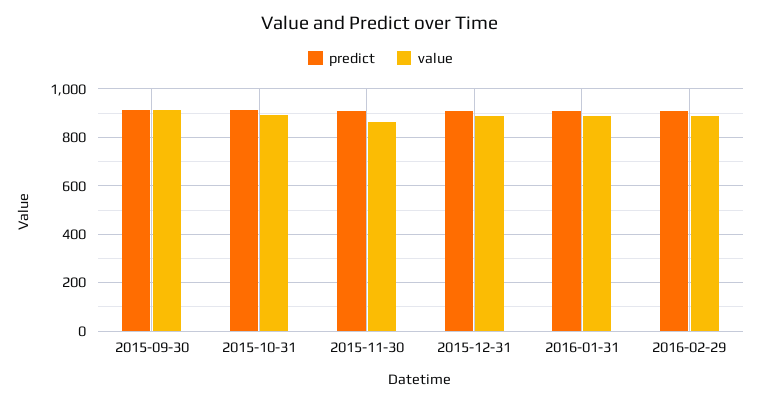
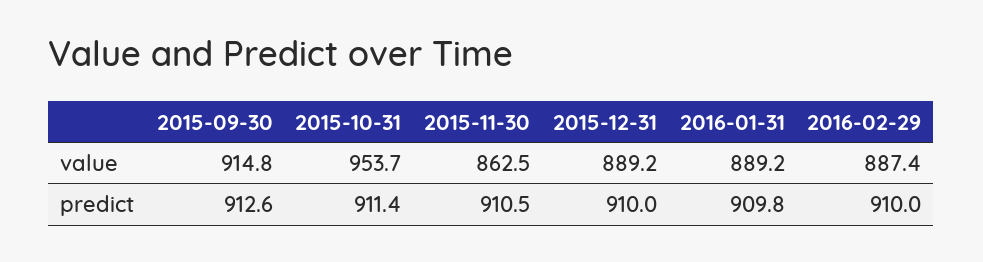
value, 2015-10-31: 900 -> 953.7

